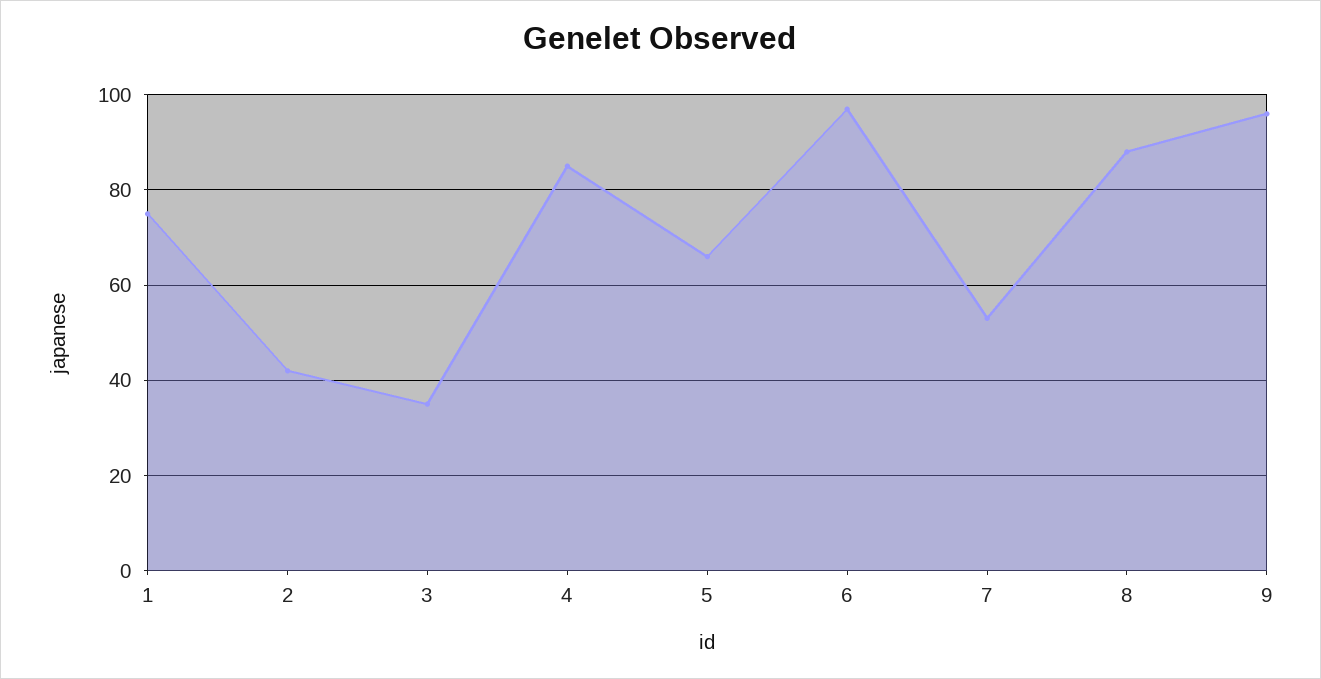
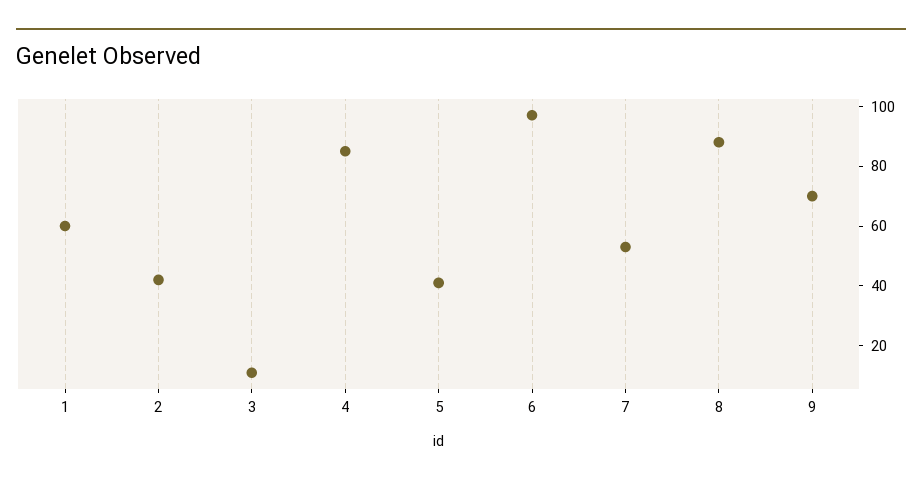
1: 75 -> 60
3: 35 -> 10
5: 65 -> 40
9: 95 -> 70

